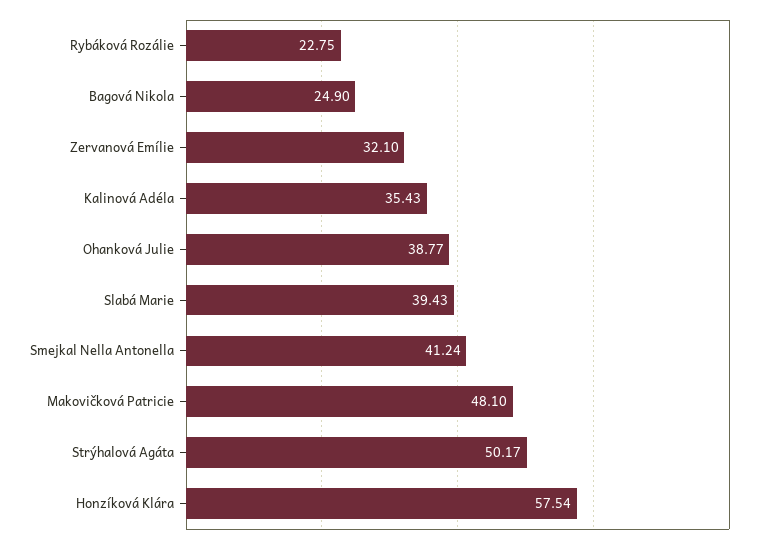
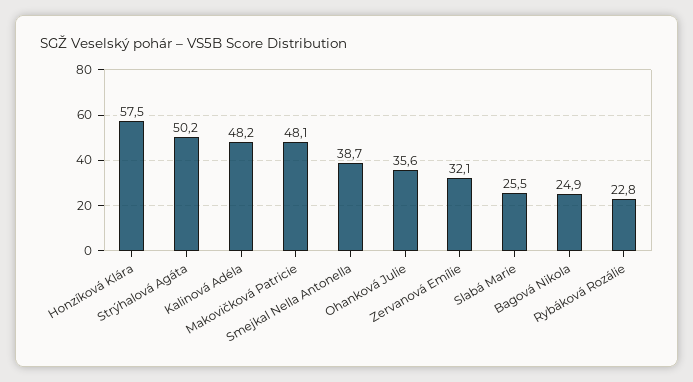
Kalinová Adéla: 35.43 -> 48.2
Ohanková Julie: 38.77 -> 35.6
Slabá Marie: 39.43 -> 25.5
Smejkal Nella Antonella: 41.24 -> 38.7

